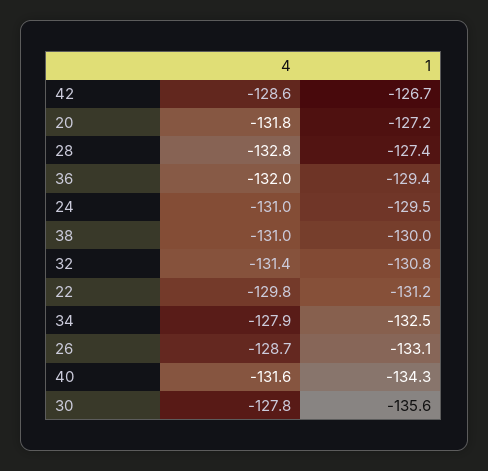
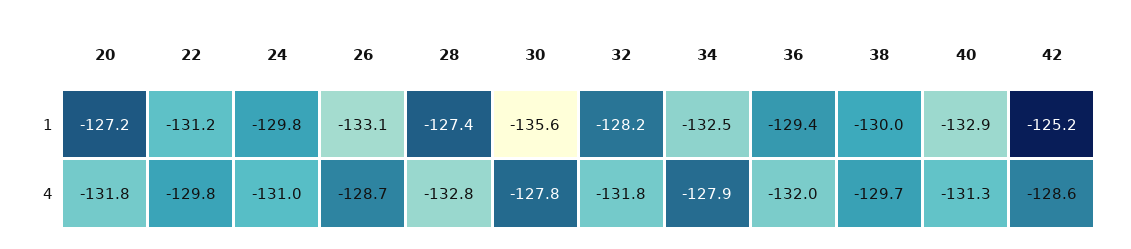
1, 42: -126.7 -> -125.2
1, 24: -129.5 -> -129.8
4, 38: -131 -> -129.7
4, 32: -131.4 -> -131.8
1, 32: -130.8 -> -128.2
4, 40: -131.6 -> -131.3
1, 40: -134.3 -> -132.9

